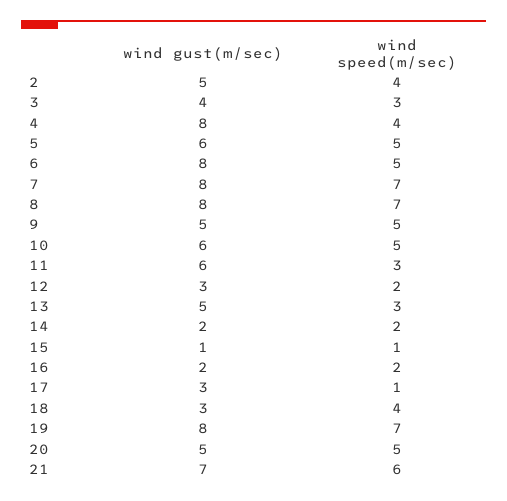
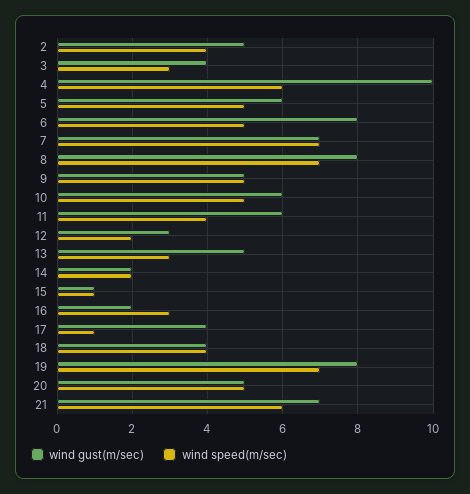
wind gust(m/sec), 4: 8 -> 10
wind speed(m/sec), 4: 4 -> 6
wind gust(m/sec), 7: 8 -> 7
wind speed(m/sec), 11: 3 -> 4
wind speed(m/sec), 16: 2 -> 3
wind gust(m/sec), 17: 3 -> 4
wind gust(m/sec), 18: 3 -> 4

